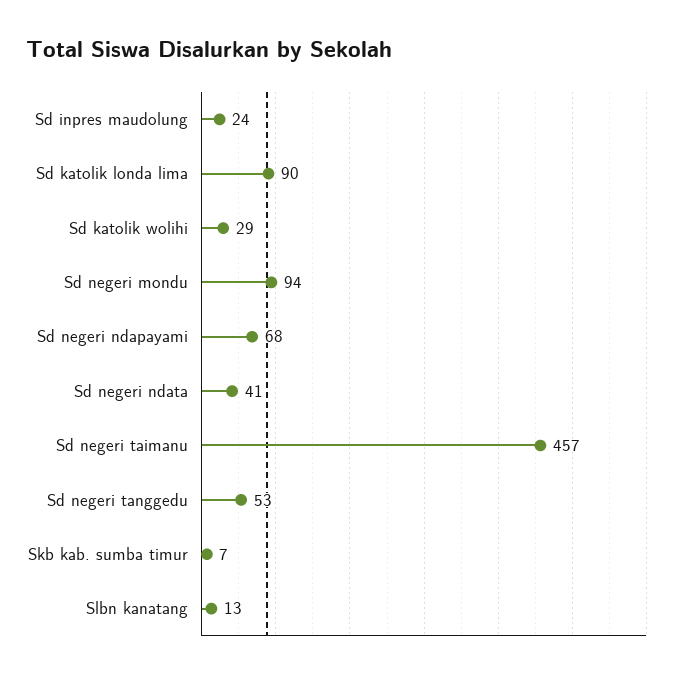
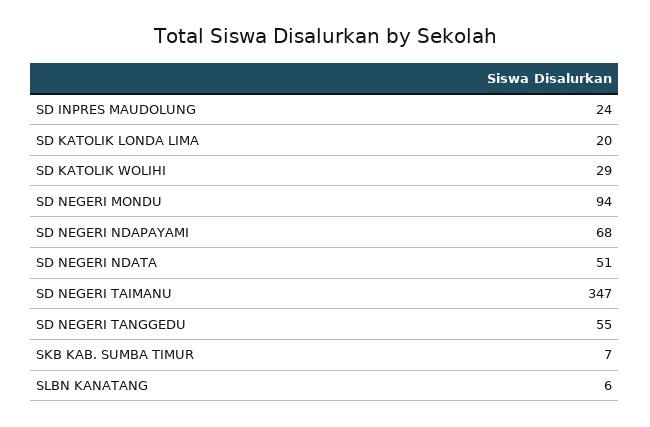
Sd katolik londa lima: 90 -> 20
Sd negeri ndata: 41 -> 51
Sd negeri taimanu: 457 -> 347
Sd negeri tanggedu: 53 -> 55
Slbn kanatang: 13 -> 6

